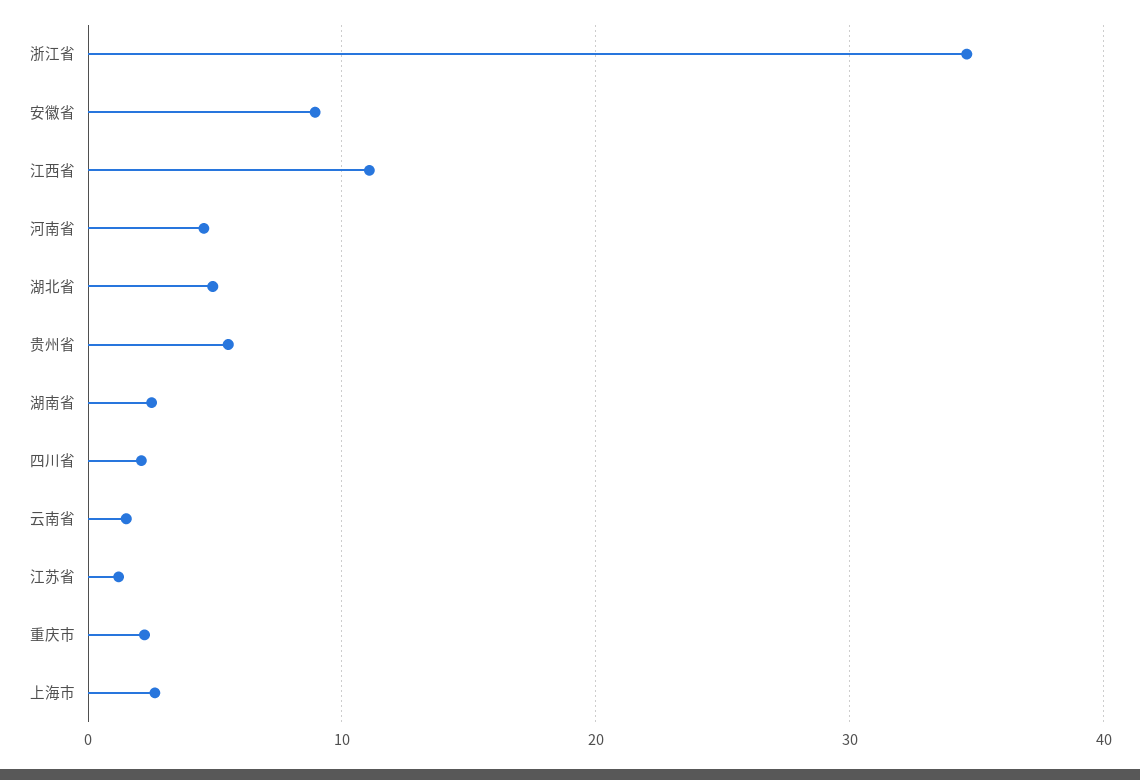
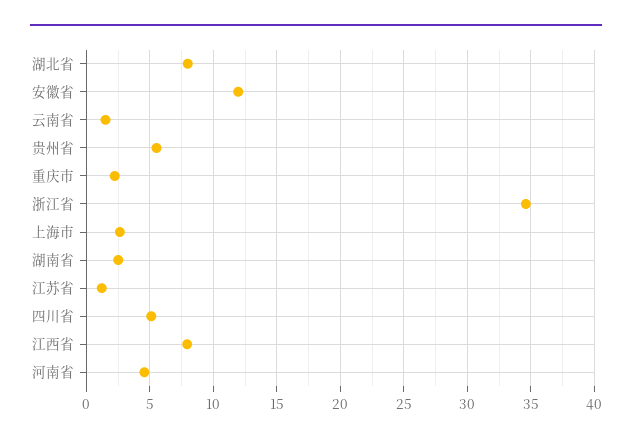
安徽省: 9 -> 12
江西省: 11 -> 8
湖北省: 5 -> 8
四川省: 2 -> 5

